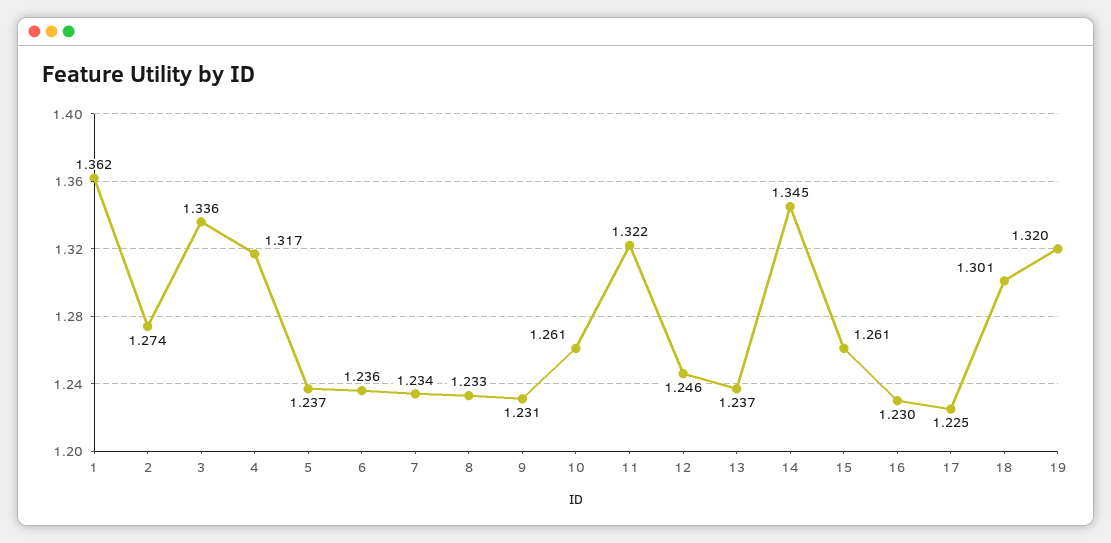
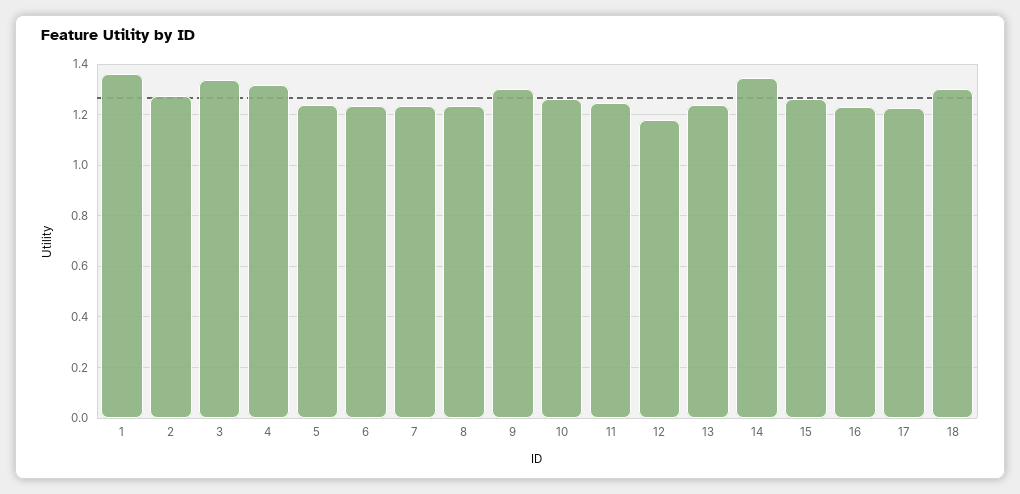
9: 1.231 -> 1.3
11: 1.322 -> 1.25
12: 1.246 -> 1.175
19: 1.32 -> none

